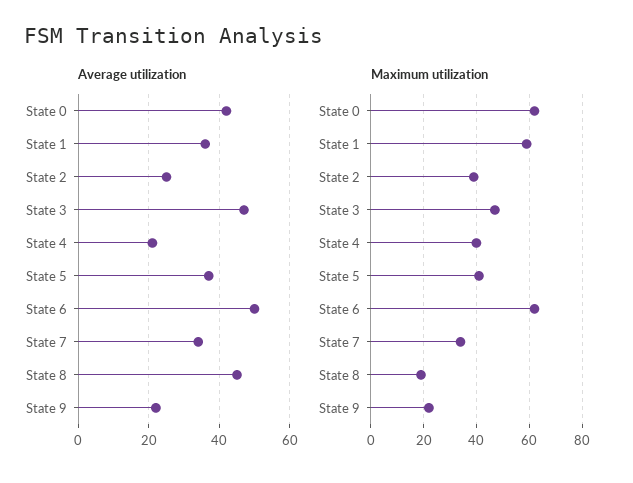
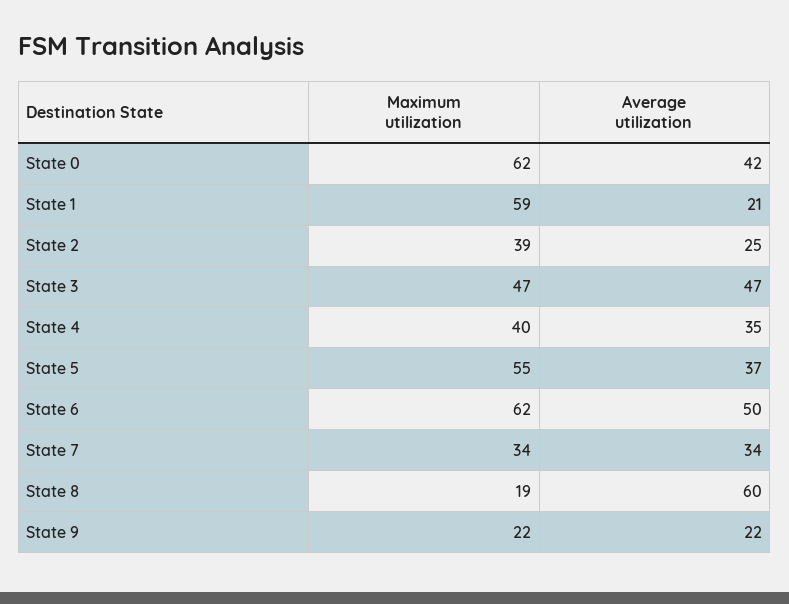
Average utilization, State 1: 35 -> 21
Average utilization, State 4: 20 -> 35
Average utilization, State 8: 45 -> 60
Maximum utilization, State 5: 40 -> 55

